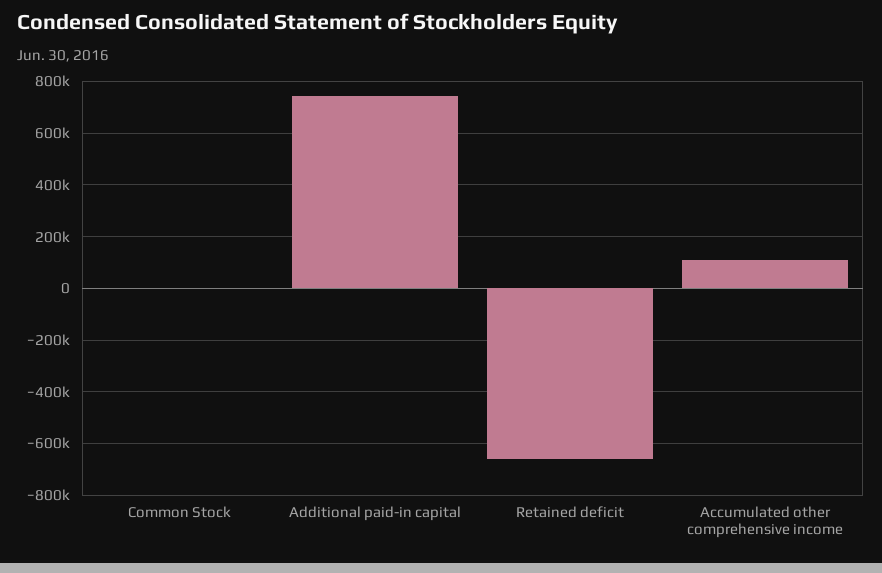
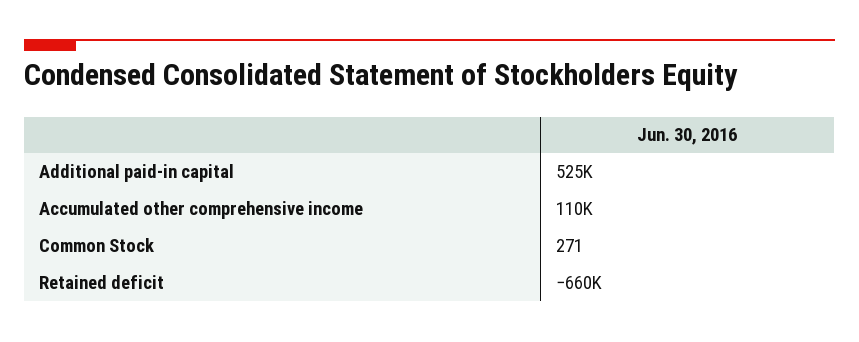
Additional paid-in capital: 750000 -> 525000

